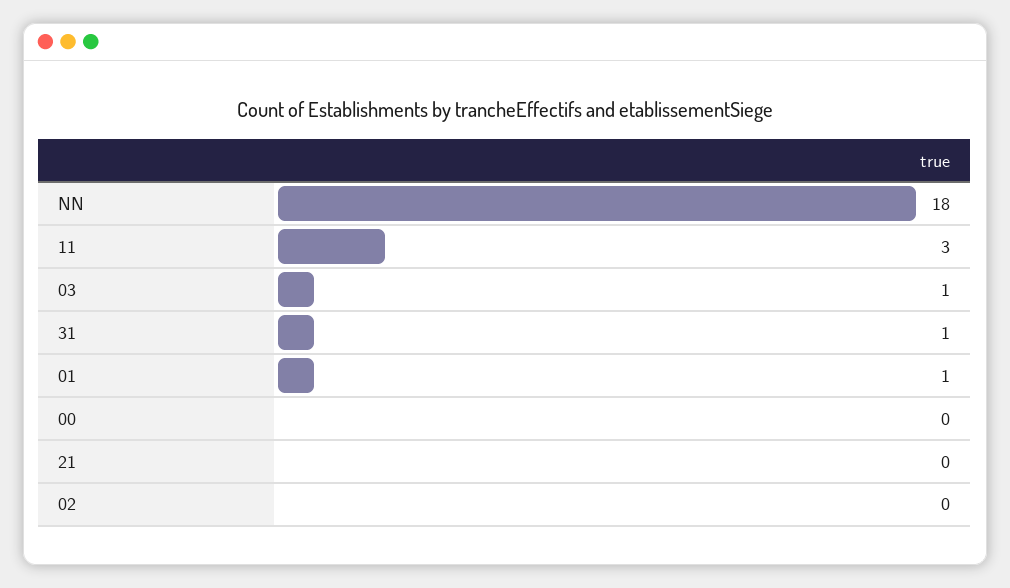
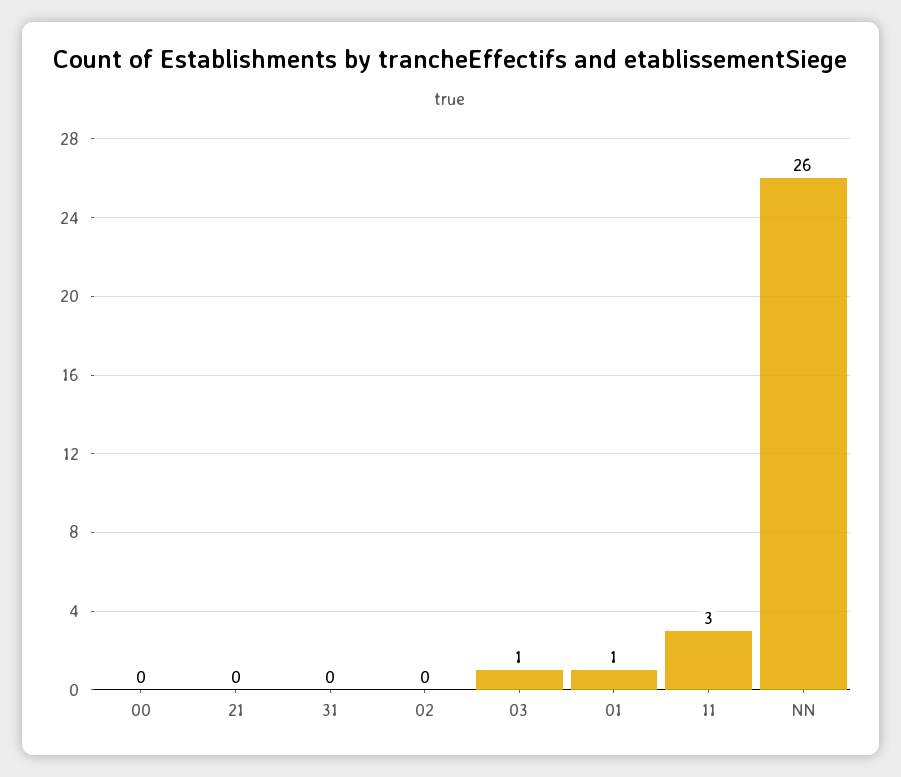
NN: 18 -> 26
31: 1 -> 0

